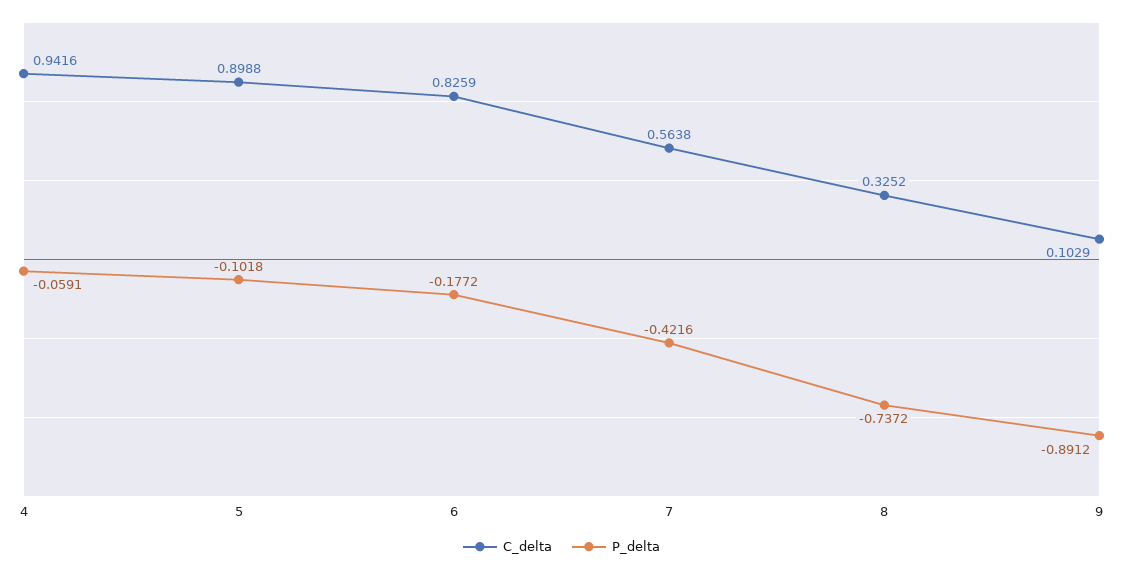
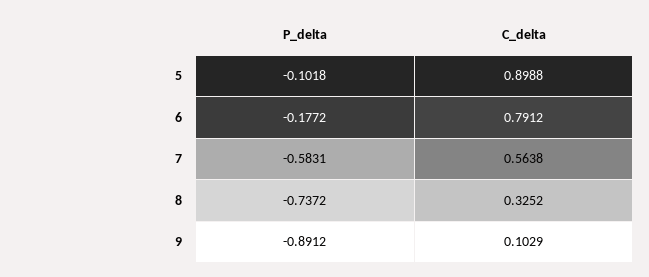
C_delta, 4: 0.9416 -> none
P_delta, 4: -0.0591 -> none
C_delta, 6: 0.8259 -> 0.7912
P_delta, 7: -0.4216 -> -0.5831

